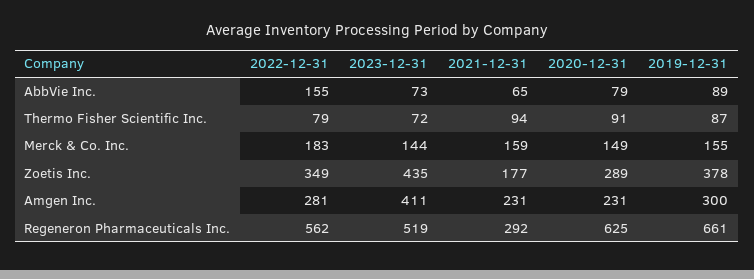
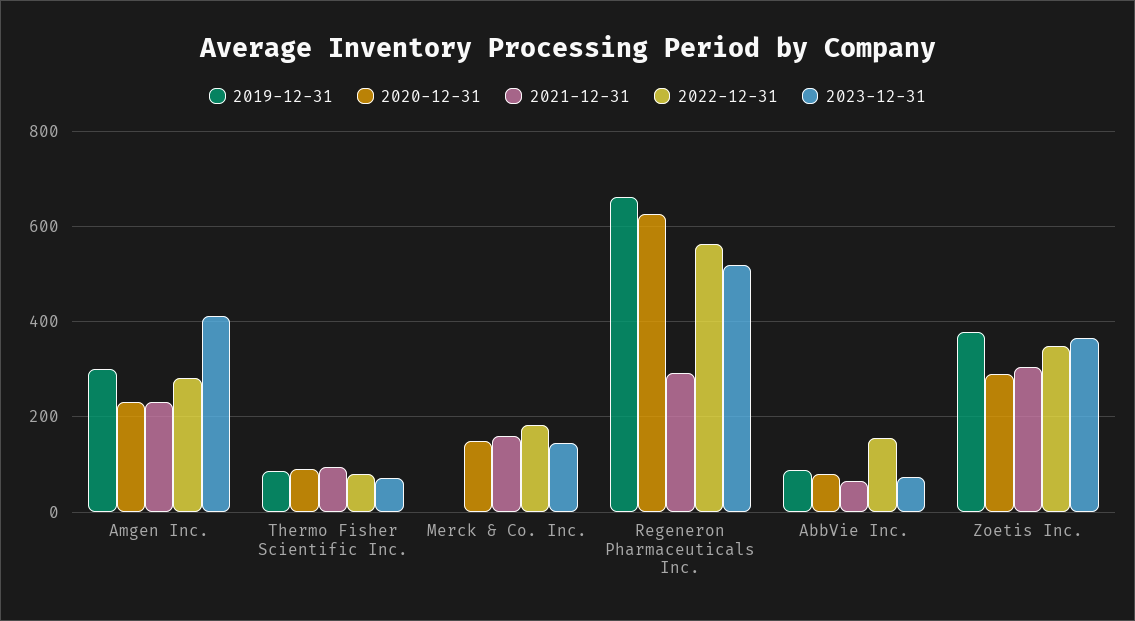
2019-12-31, Merck & Co. Inc.: 155 -> 0
2023-12-31, Zoetis Inc.: 435 -> 360
2021-12-31, Zoetis Inc.: 177 -> 300

